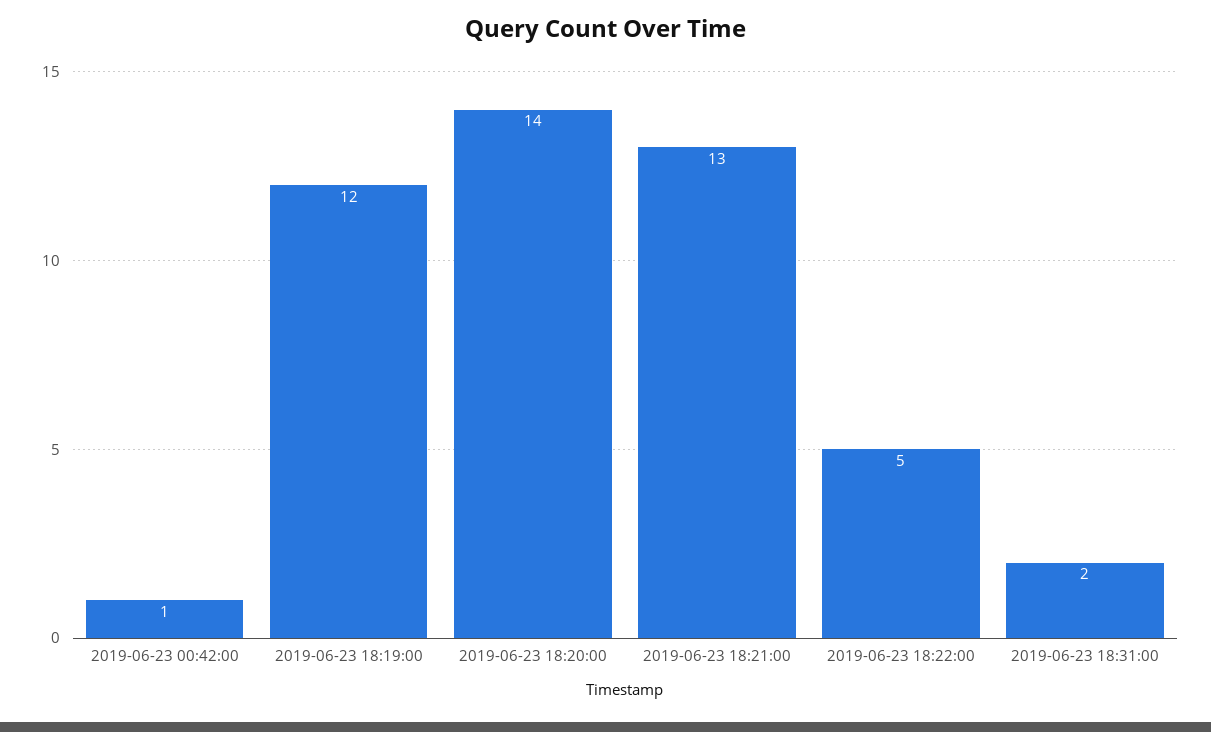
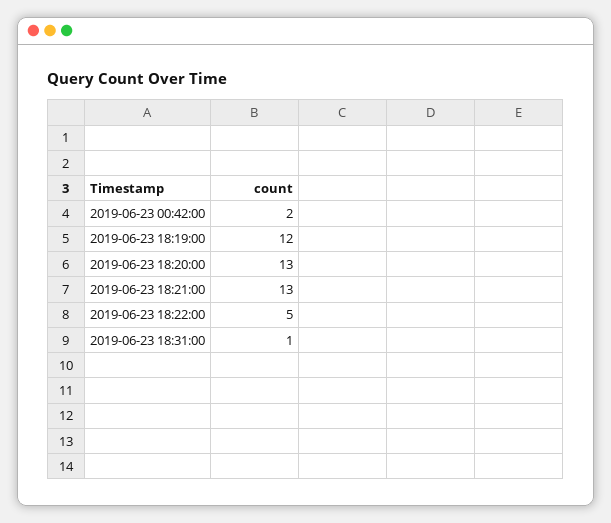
2019-06-23 00:42:00: 1 -> 2
2019-06-23 18:20:00: 14 -> 13
2019-06-23 18:31:00: 2 -> 1

